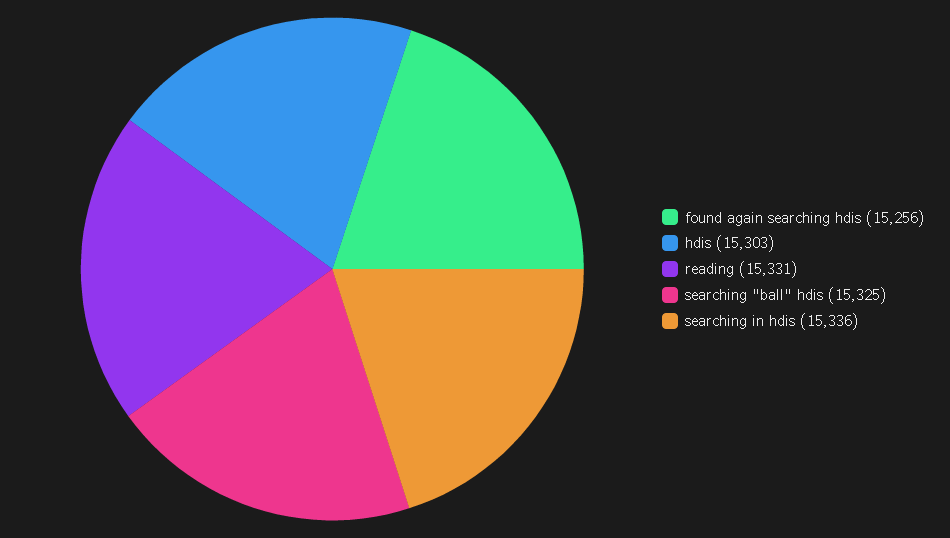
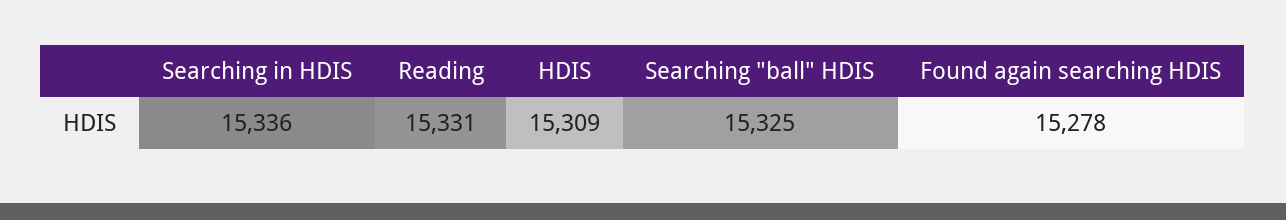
found again searching hdis: 15256 -> 15278
hdis: 15303 -> 15309

